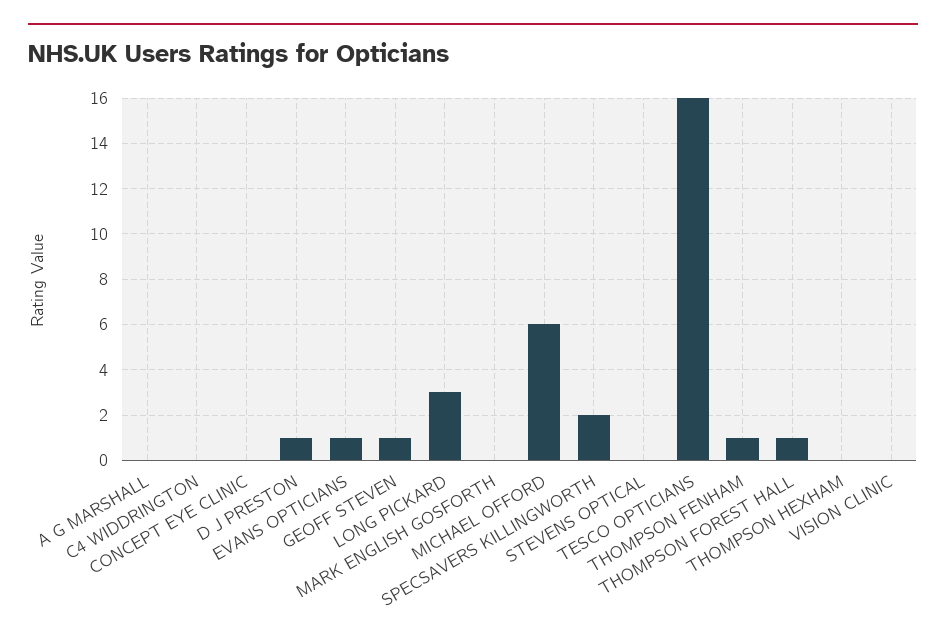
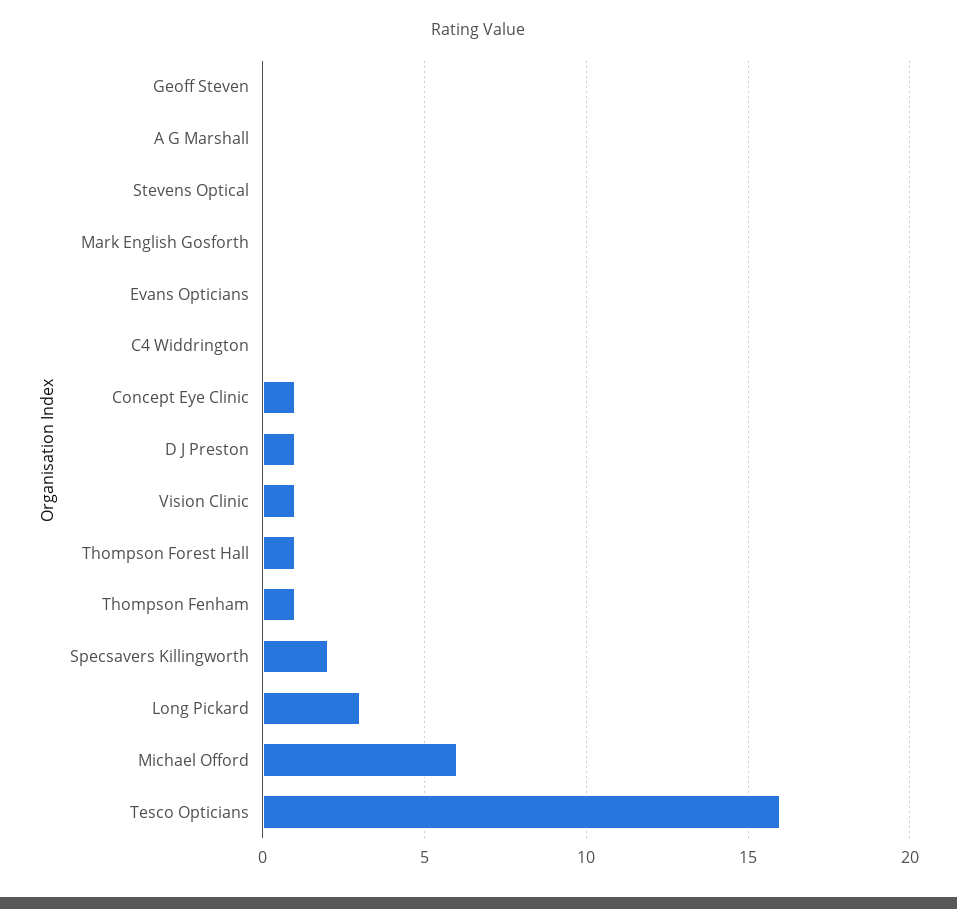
CONCEPT EYE CLINIC: 0 -> 1
EVANS OPTICIANS: 1 -> 0
GEOFF STEVEN: 1 -> 0
THOMPSON HEXHAM: 0 -> none
VISION CLINIC: 0 -> 1

